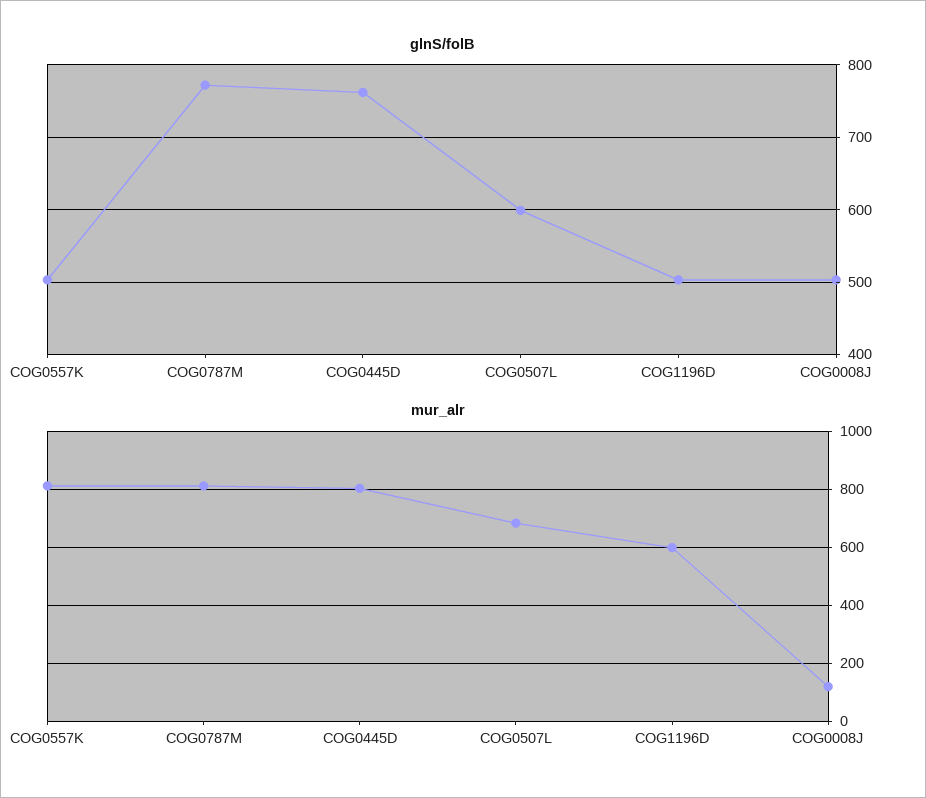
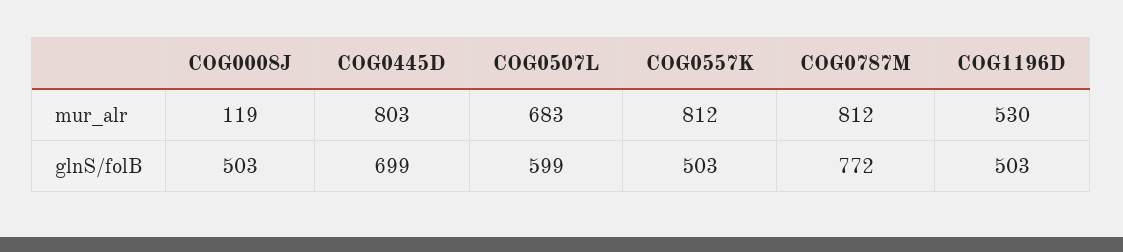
glnS/folB, COG0445D: 760 -> 699
mur_alr, COG1196D: 600 -> 530

